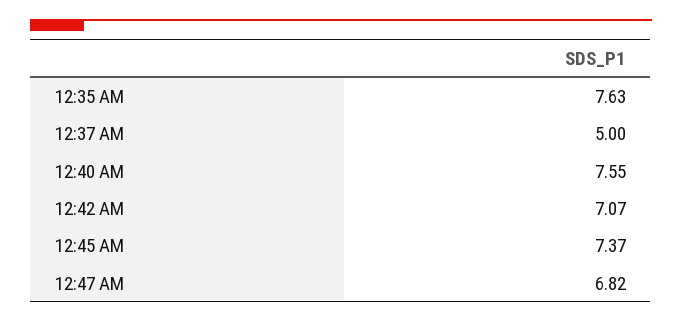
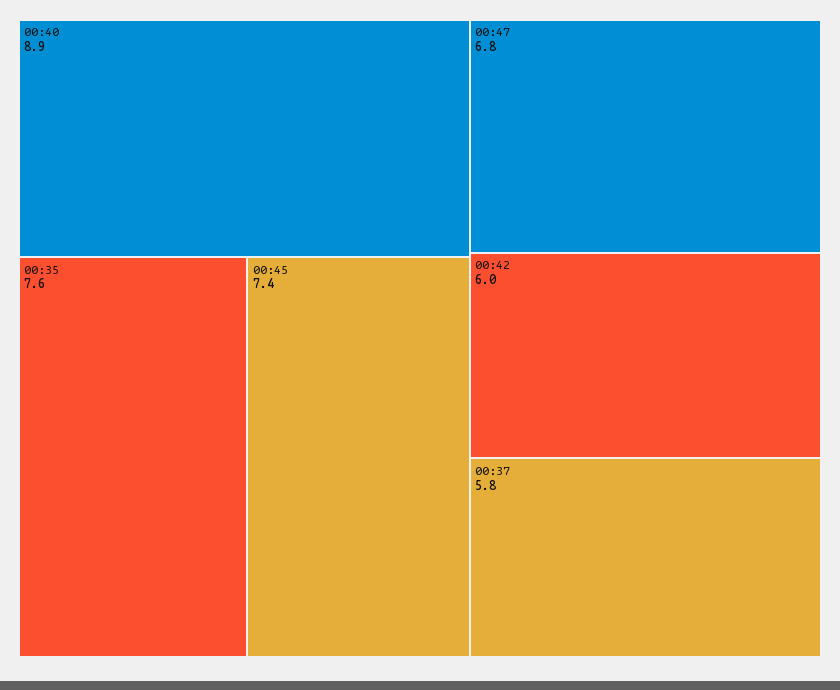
12:37 AM: 5 -> 5.8
12:40 AM: 7.55 -> 8.9
12:42 AM: 7.07 -> 6

